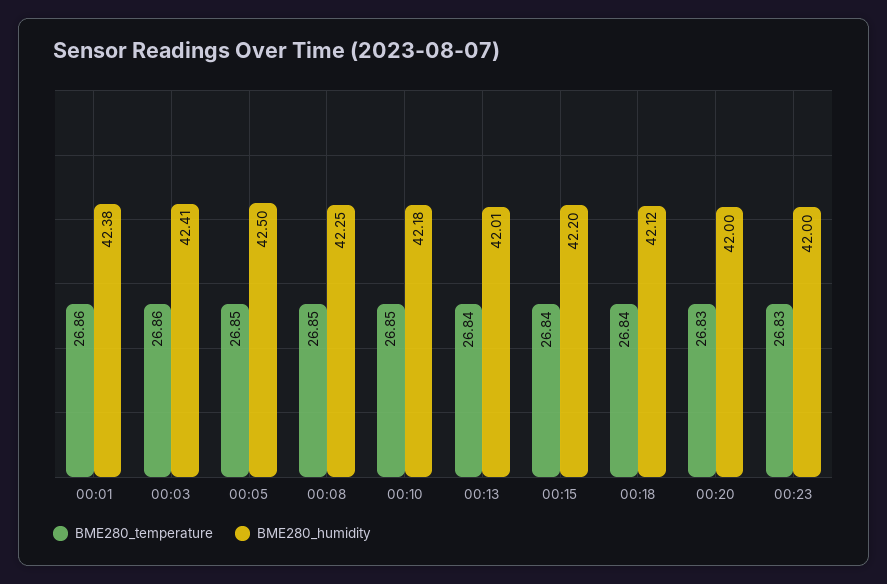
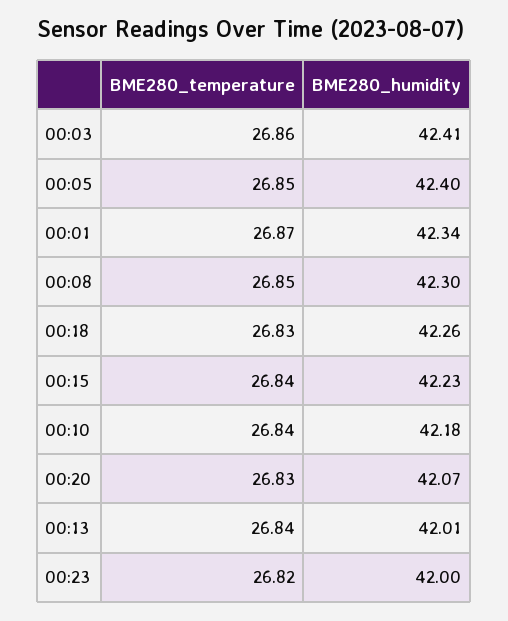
BME280_temperature, 00:01: 26.86 -> 26.87
BME280_humidity, 00:01: 42.38 -> 42.34
BME280_humidity, 00:05: 42.5 -> 42.4
BME280_humidity, 00:08: 42.25 -> 42.3
BME280_temperature, 00:10: 26.85 -> 26.84
BME280_humidity, 00:15: 42.2 -> 42.23
BME280_temperature, 00:18: 26.84 -> 26.83
BME280_humidity, 00:18: 42.12 -> 42.26
BME280_humidity, 00:20: 42 -> 42.07
BME280_temperature, 00:23: 26.83 -> 26.82

